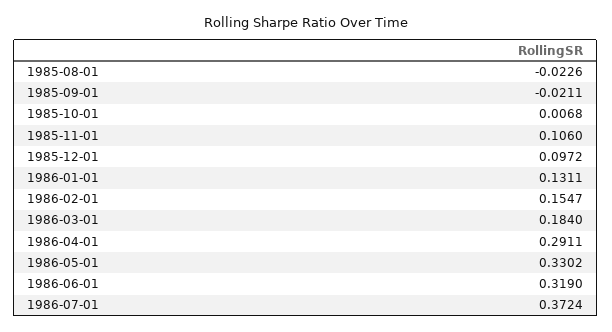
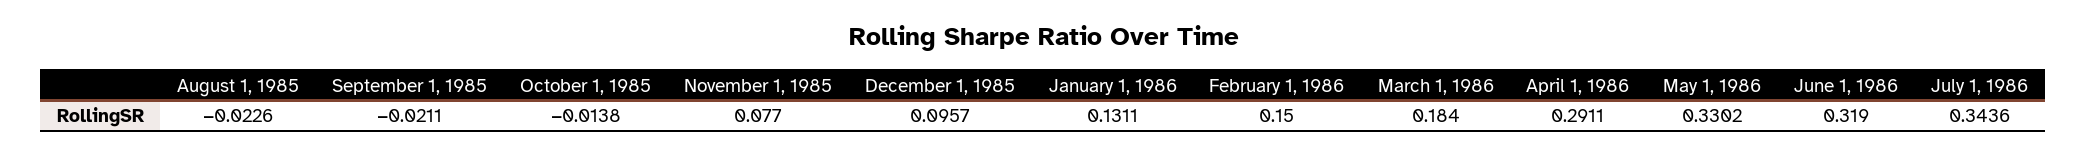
1985-10-01: 0.0068 -> -0.0138
1985-11-01: 0.106 -> 0.077
1985-12-01: 0.0972 -> 0.0957
1986-02-01: 0.1547 -> 0.15
1986-07-01: 0.3724 -> 0.3436

